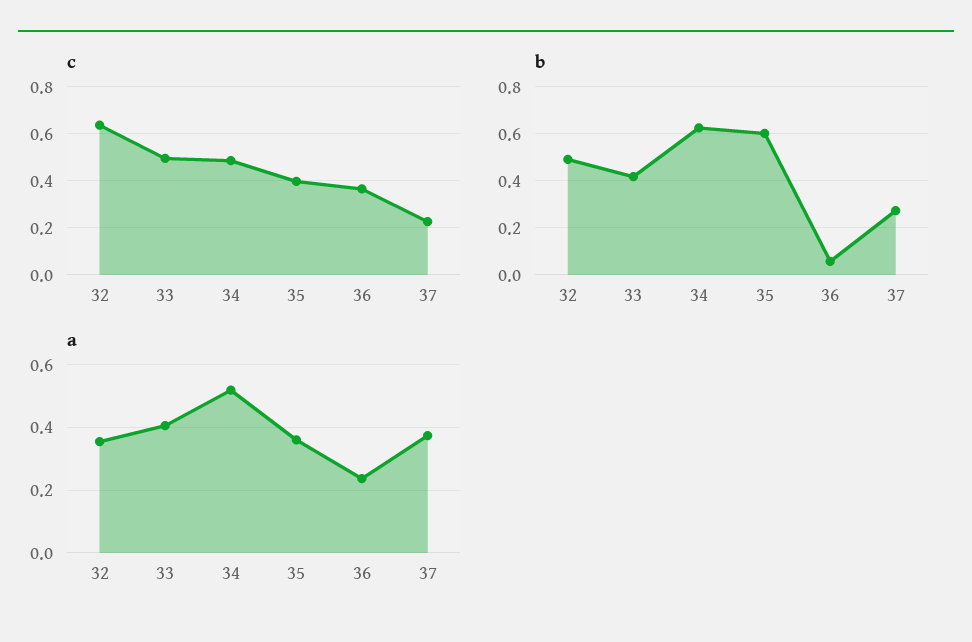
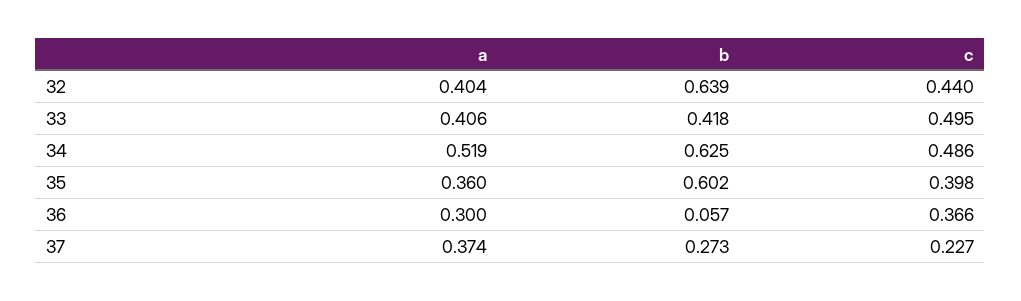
c, 32: 0.65 -> 0.44
b, 32: 0.5 -> 0.639
a, 32: 0.36 -> 0.404
a, 36: 0.24 -> 0.3

